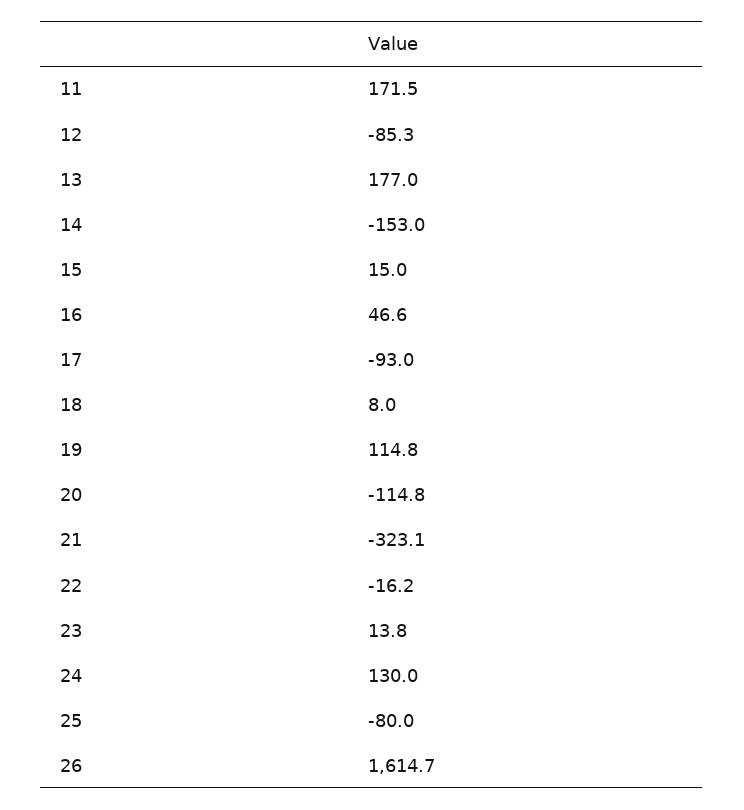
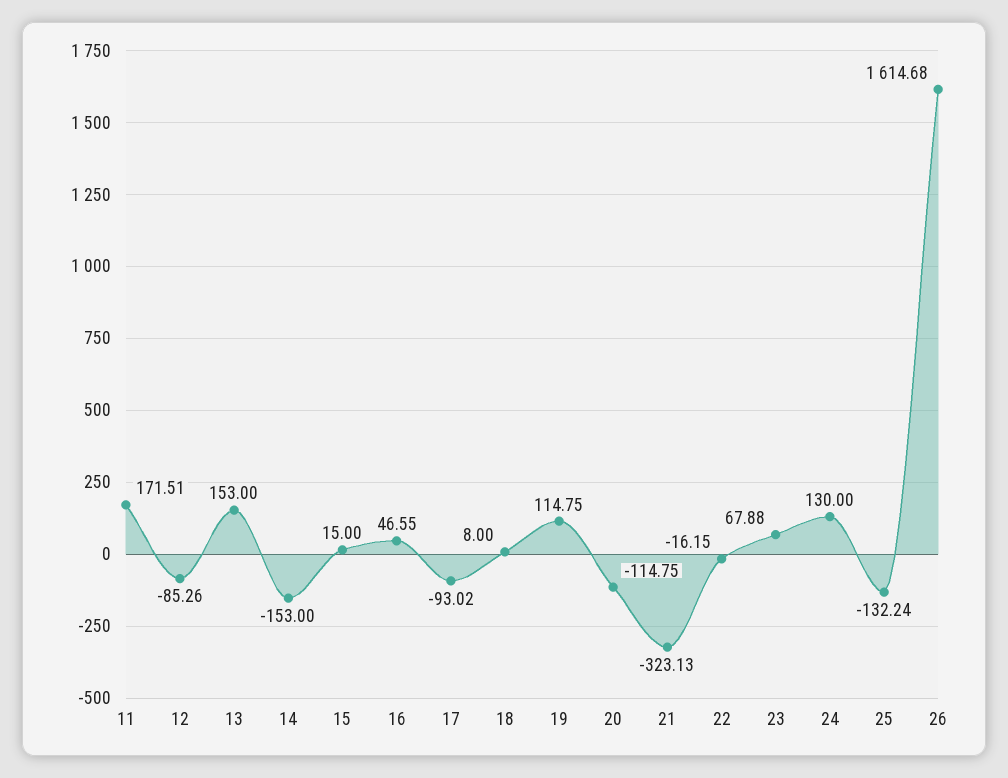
13: 177 -> 153
23: 13.8 -> 67.88
25: -80 -> -132.24

